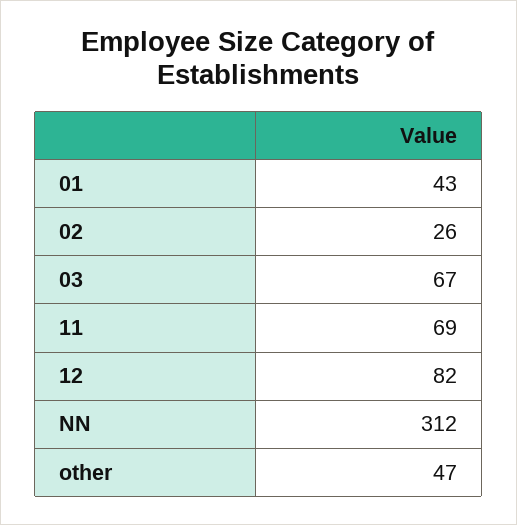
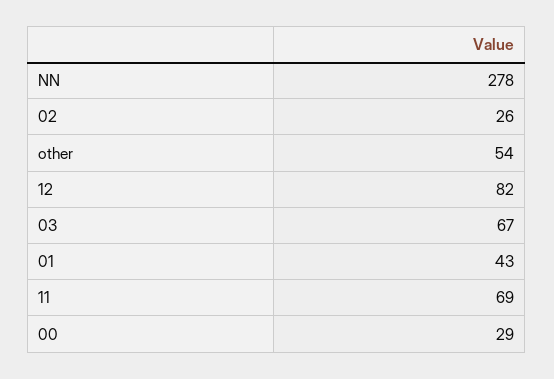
NN: 312 -> 278
other: 47 -> 54
00: none -> 29

